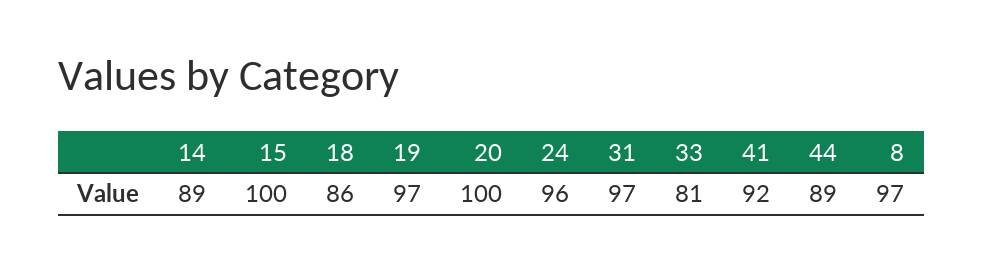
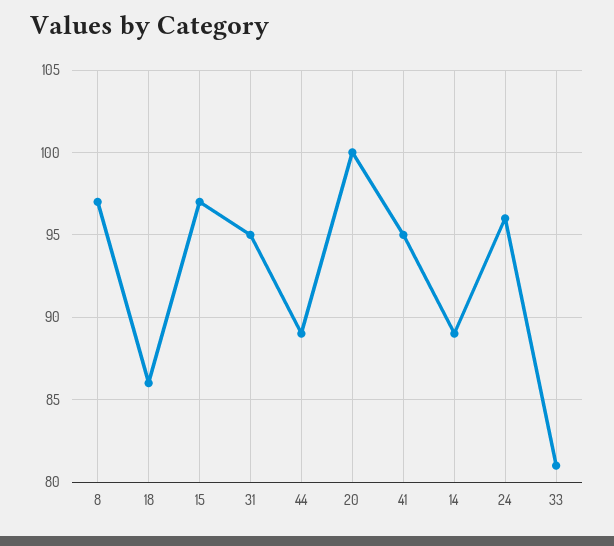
15: 100 -> 97
19: 97 -> none
31: 97 -> 95
41: 92 -> 95

